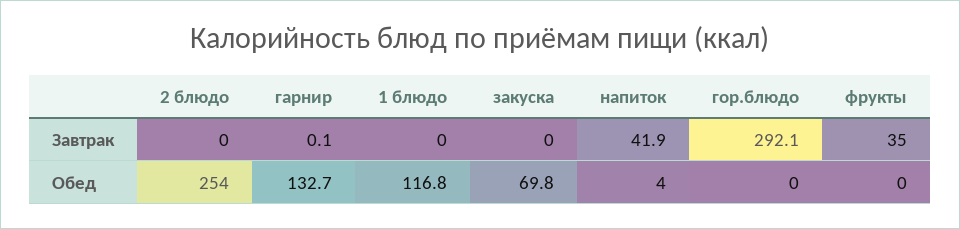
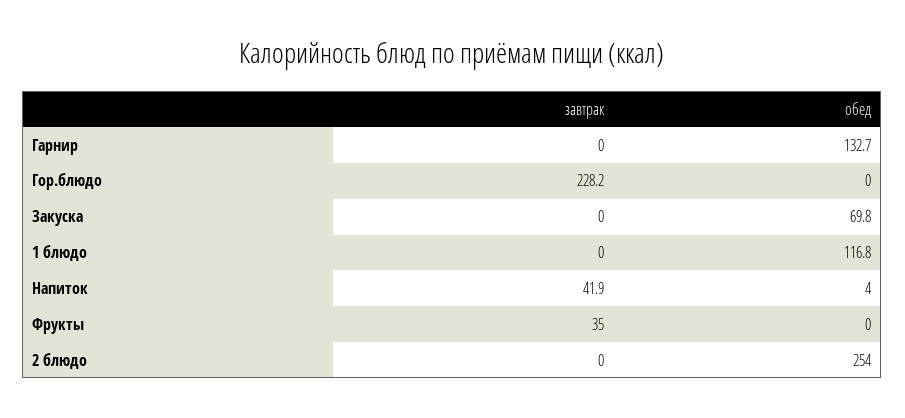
гарнир, Завтрак: 0.1 -> 0
гор.блюдо, Завтрак: 292.1 -> 228.2

